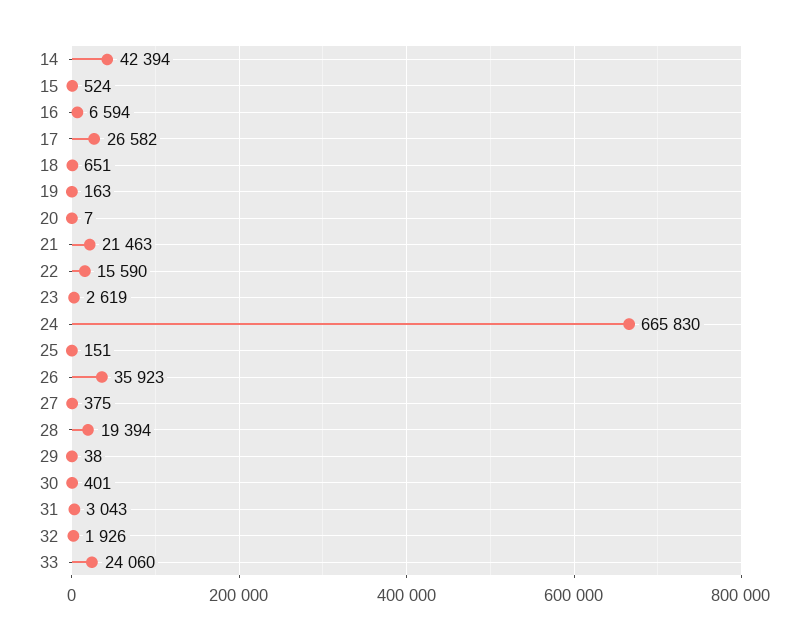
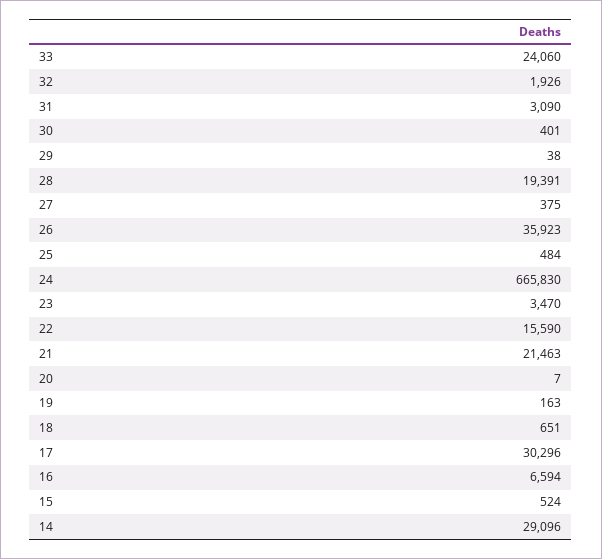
14: 42394 -> 29096
17: 26582 -> 30296
23: 2619 -> 3470
25: 151 -> 484
28: 19394 -> 19391
31: 3043 -> 3090

